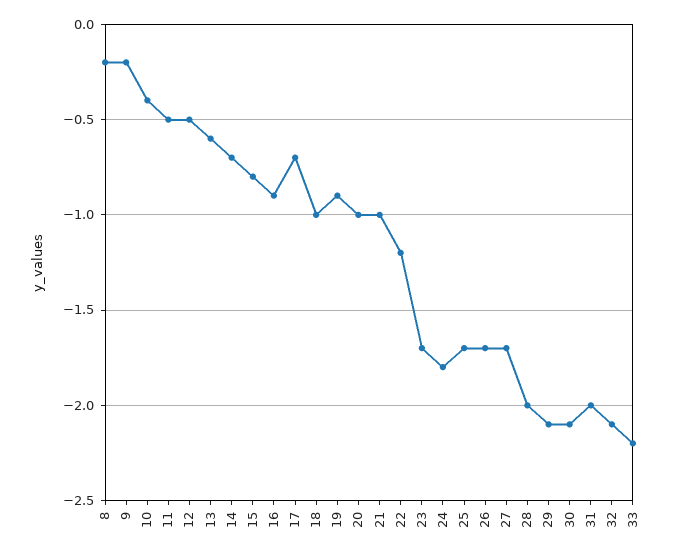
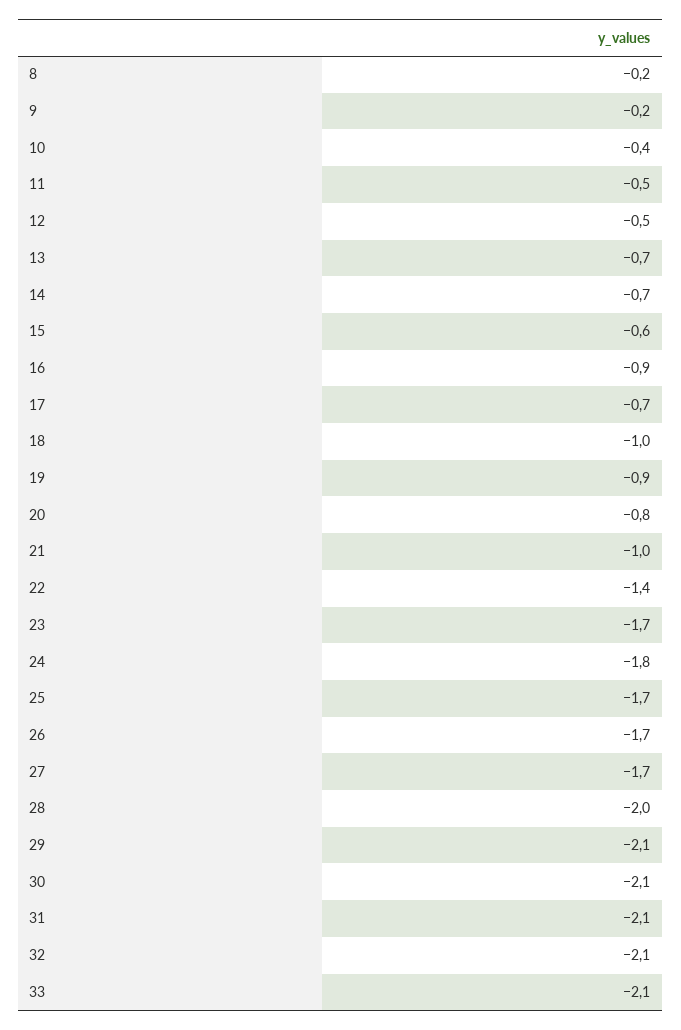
13: -0.6 -> -0.7
15: -0.8 -> -0.6
20: -1 -> -0.8
22: -1.2 -> -1.4
31: -2 -> -2.1
33: -2.2 -> -2.1

